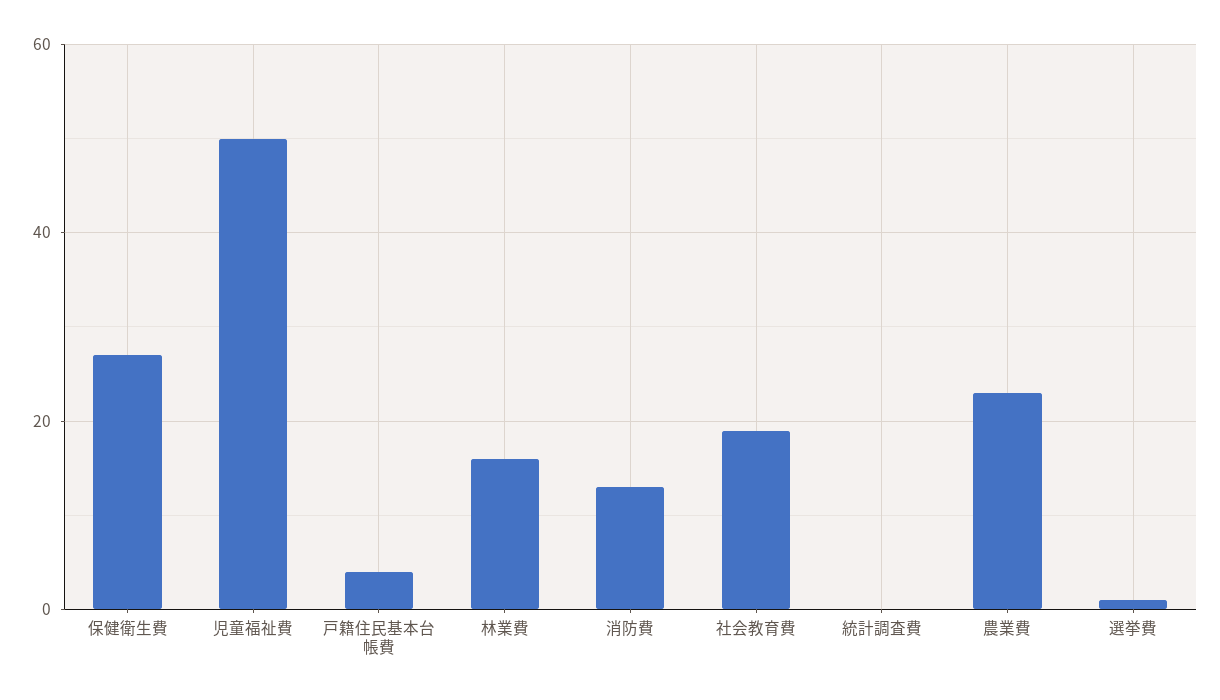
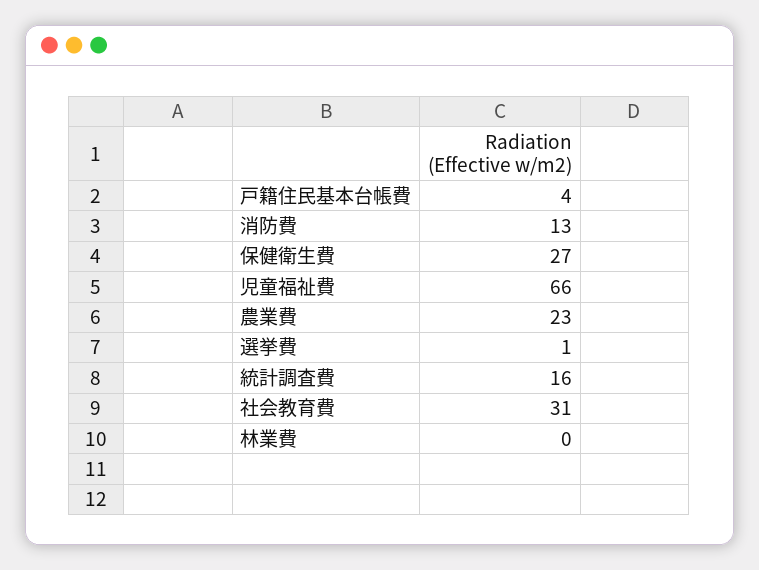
児童福祉費: 50 -> 66
林業費: 15 -> 0
社会教育費: 20 -> 31
統計調査費: 0 -> 16

